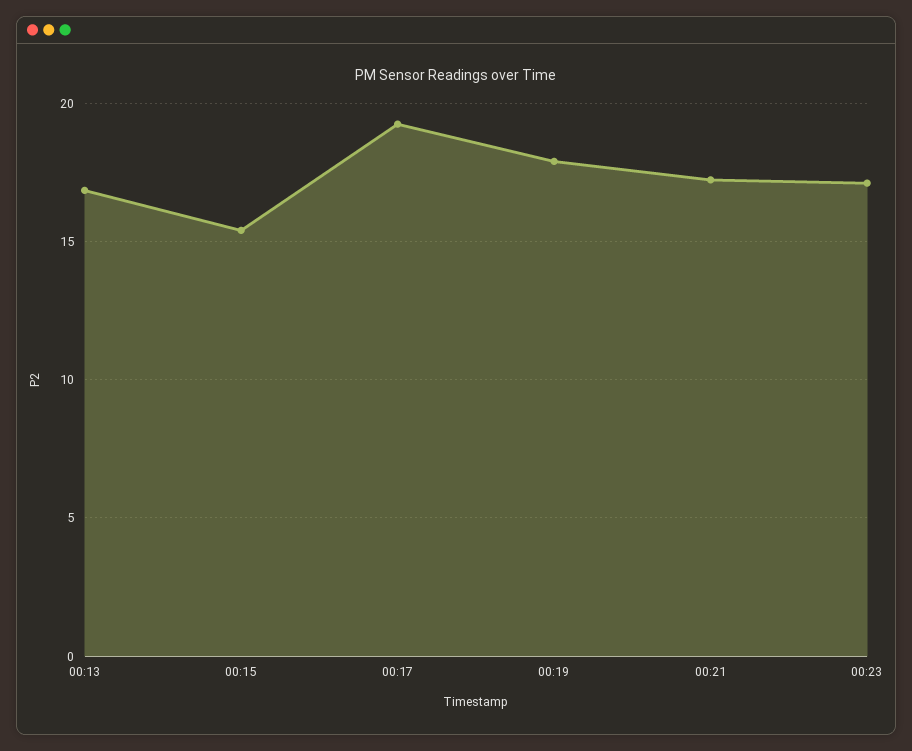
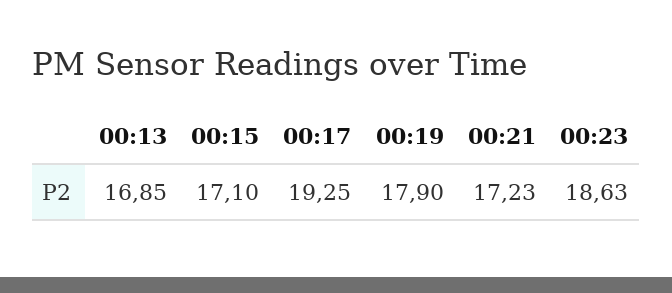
00:15: 15.5 -> 17.1
00:23: 17 -> 18.63

